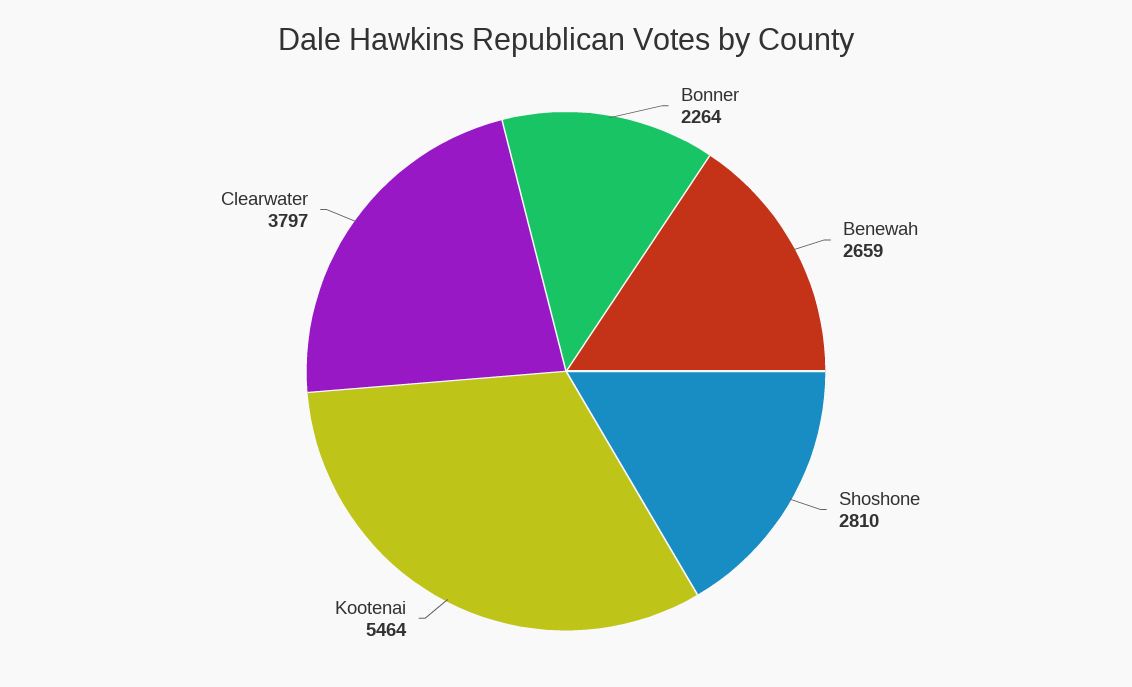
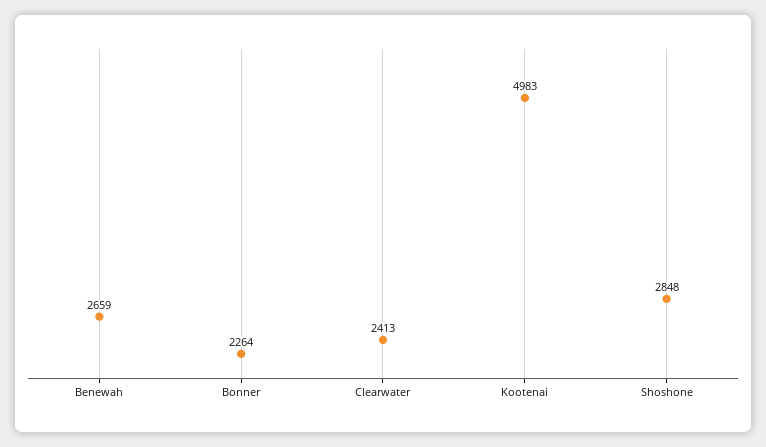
Shoshone: 2810 -> 2848
Kootenai: 5464 -> 4983
Clearwater: 3797 -> 2413

